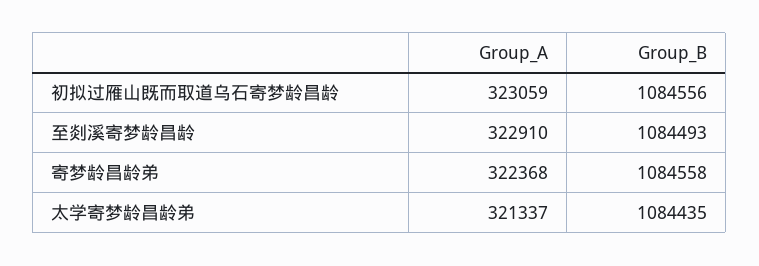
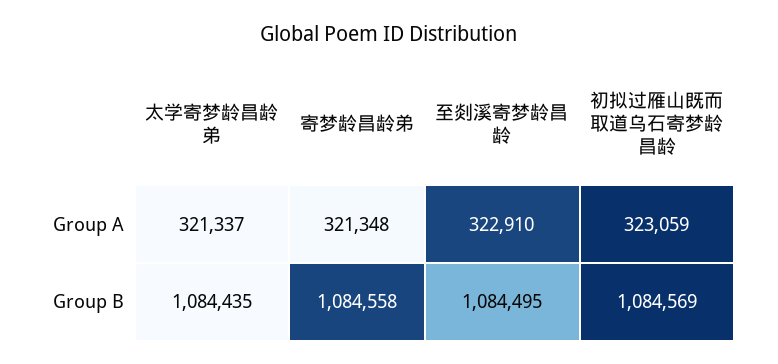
Group_B, 初拟过雁山既而取道乌石寄梦龄昌龄: 1084556 -> 1084569
Group_B, 至剡溪寄梦龄昌龄: 1084493 -> 1084495
Group_A, 寄梦龄昌龄弟: 322368 -> 321348

